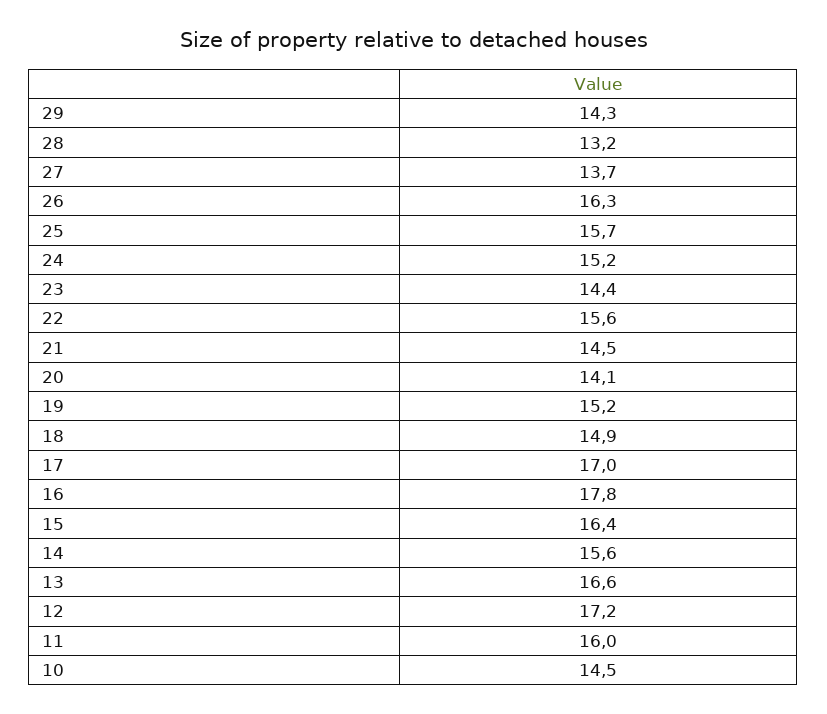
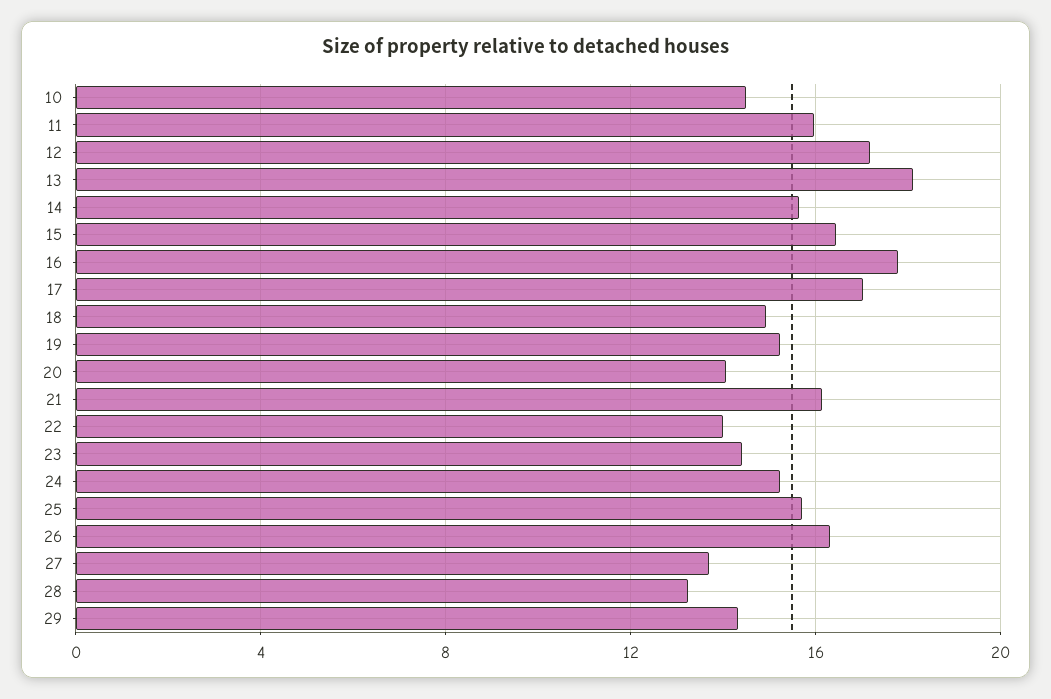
22: 15.6 -> 14
21: 14.5 -> 16
13: 16.6 -> 18

